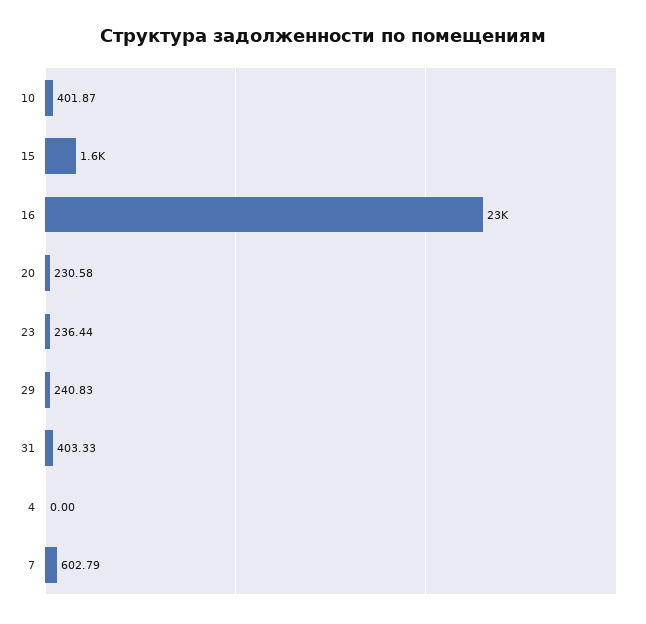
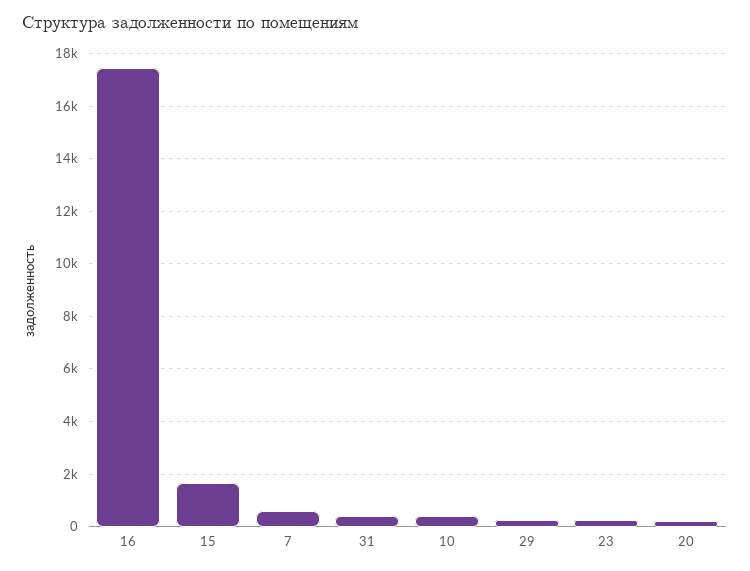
16: 23000 -> 17500
4: 0 -> none

